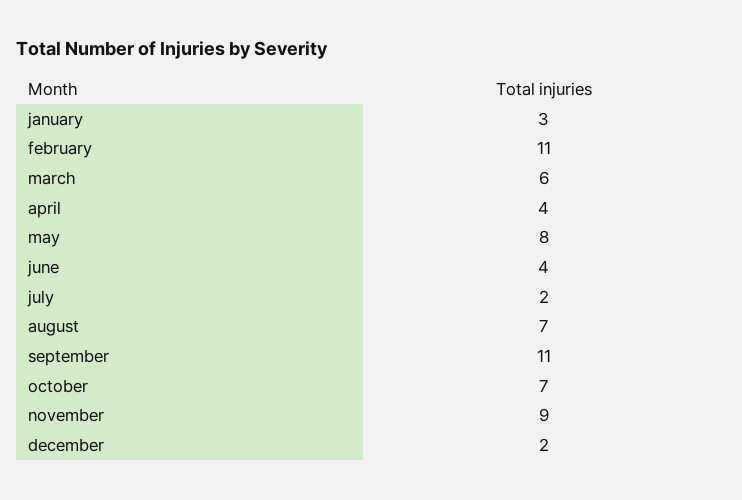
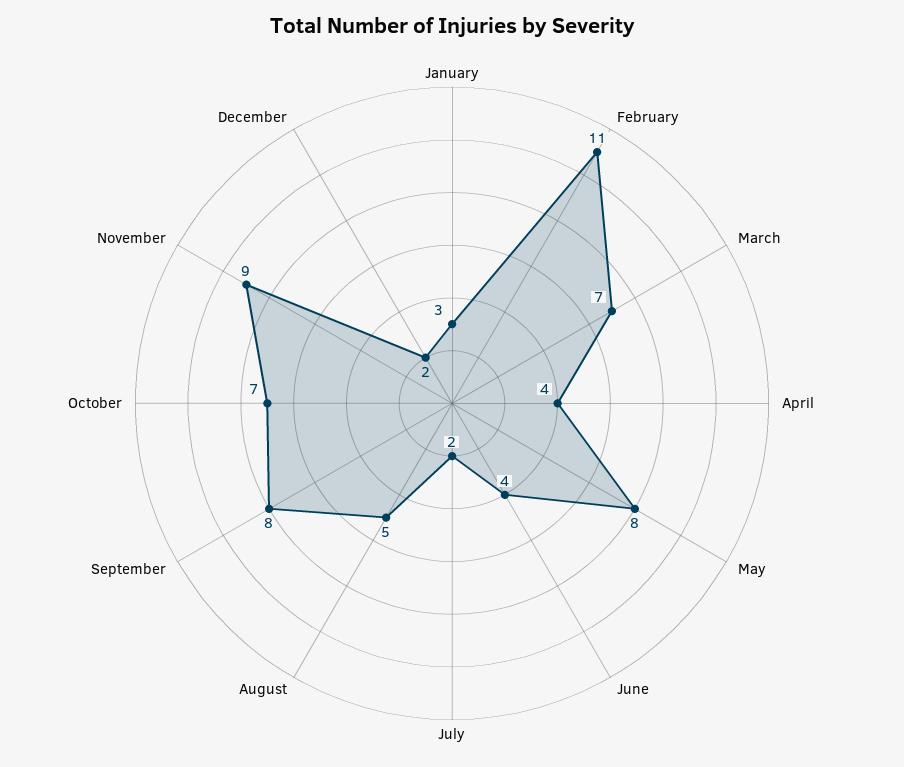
march: 6 -> 7
august: 7 -> 5
september: 11 -> 8

